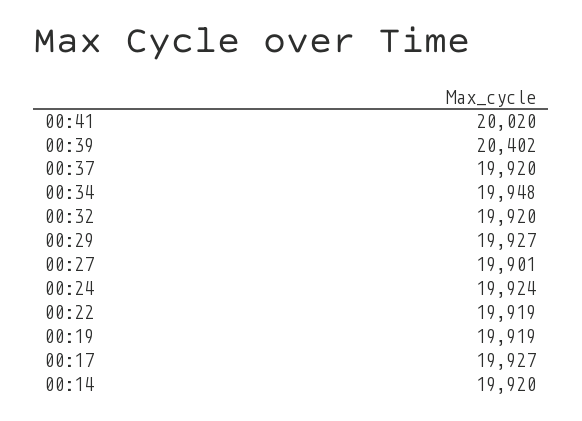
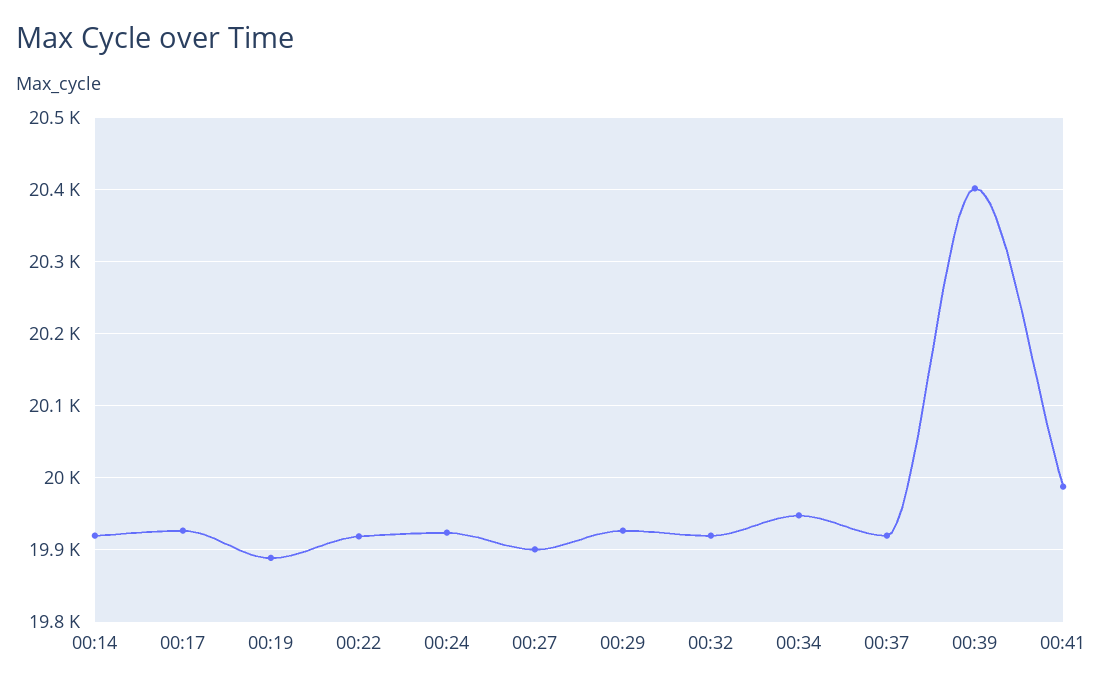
00:41: 20020 -> 19990
00:19: 19919 -> 19890

